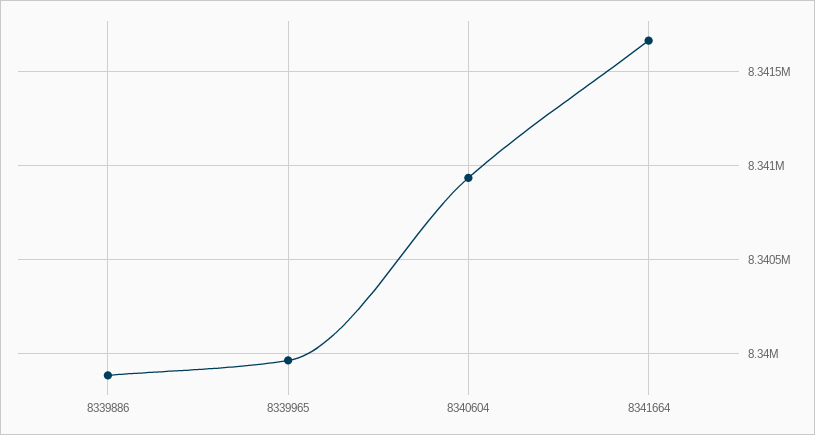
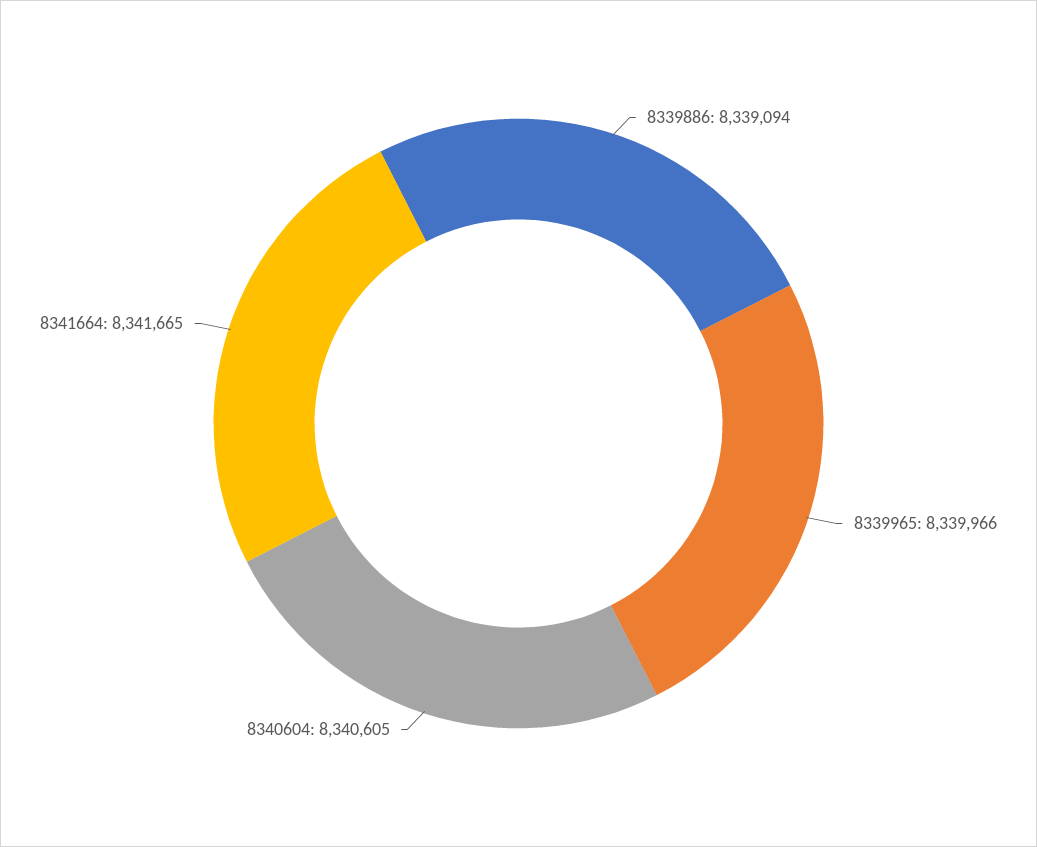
8339886: 8339900 -> 8339094
8340604: 8340950 -> 8340605

